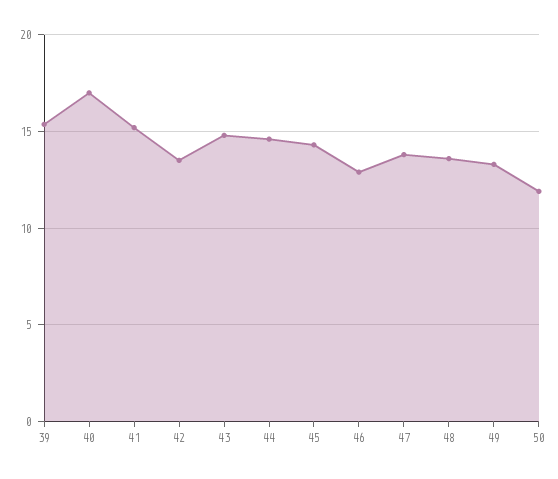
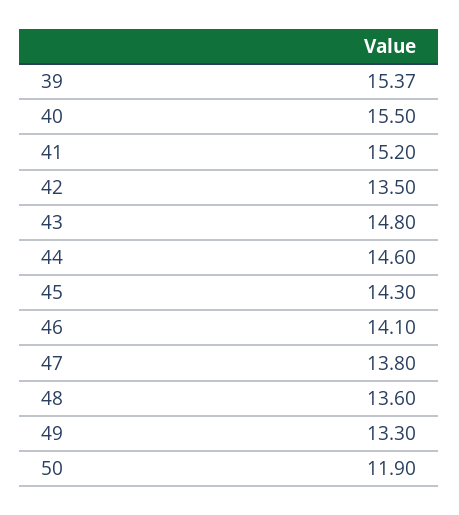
40: 17 -> 15.5
46: 13 -> 14.1

